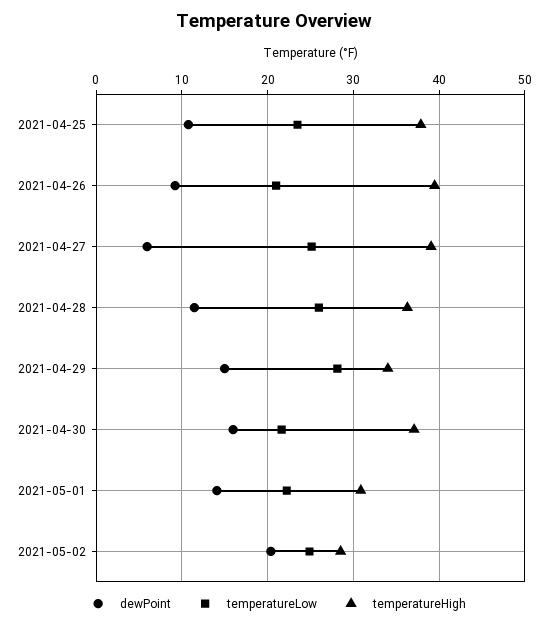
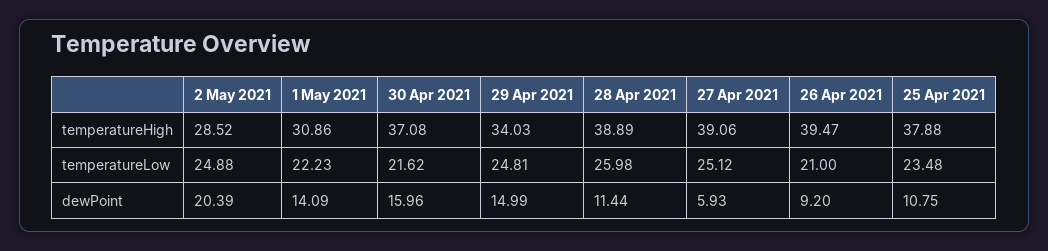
temperatureHigh, 2021-04-28: 36 -> 38.89
temperatureLow, 2021-04-29: 28 -> 24.81

